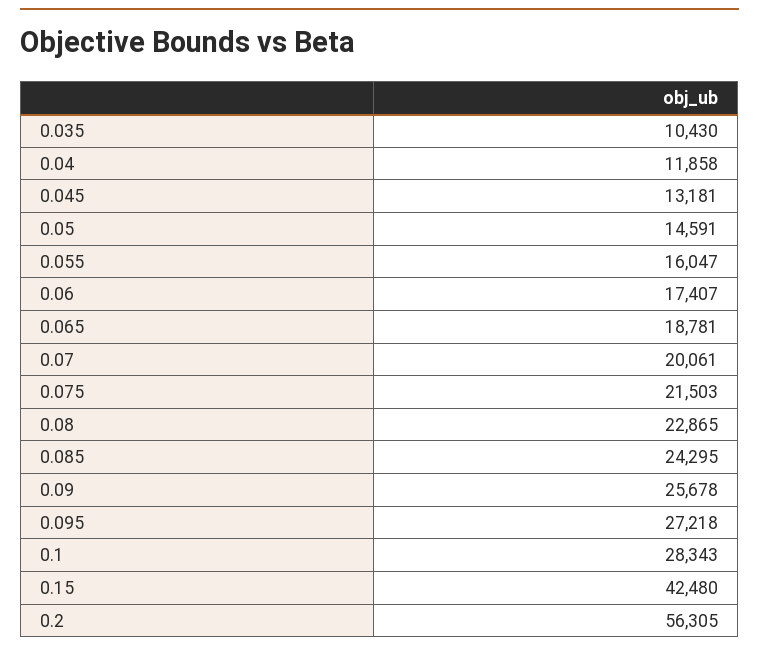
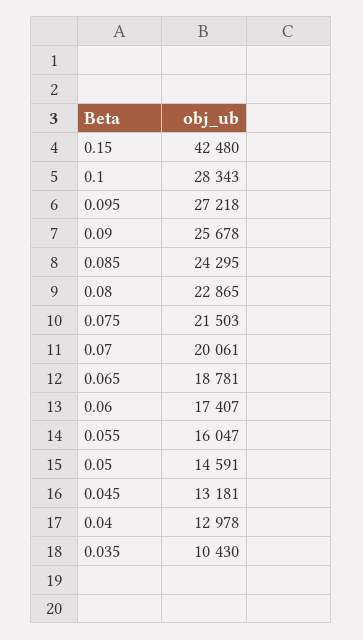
0.04: 11858 -> 12978
0.2: 56305 -> none

